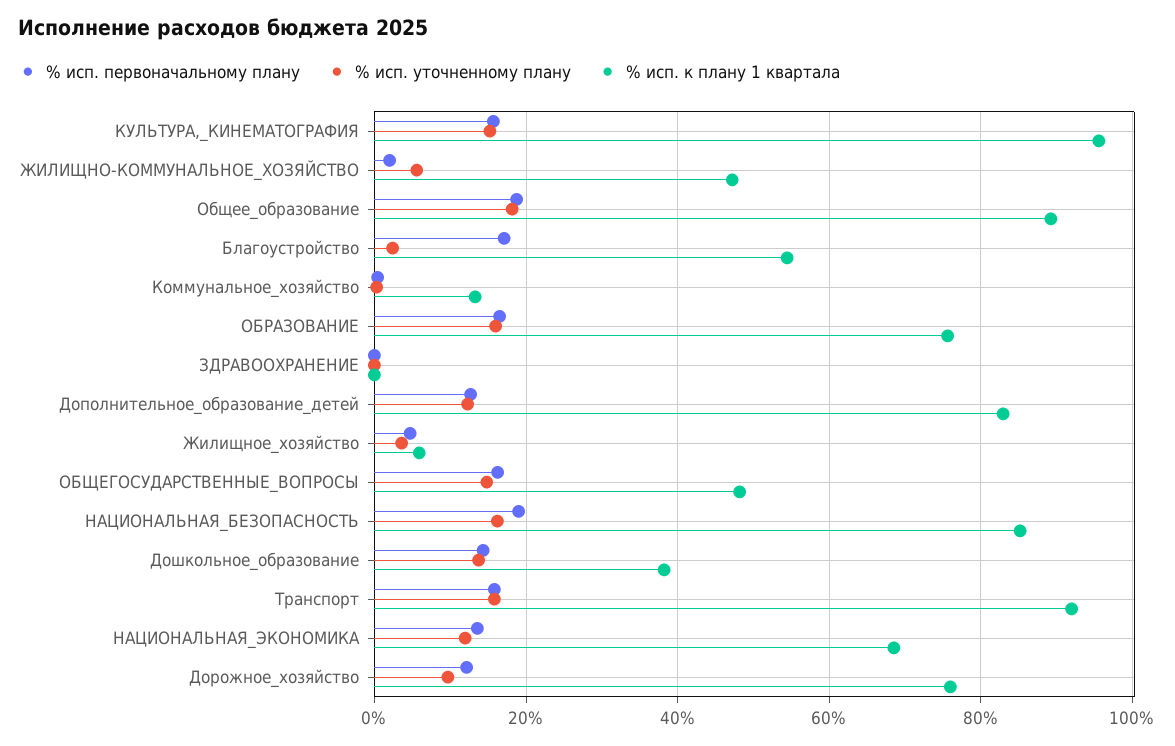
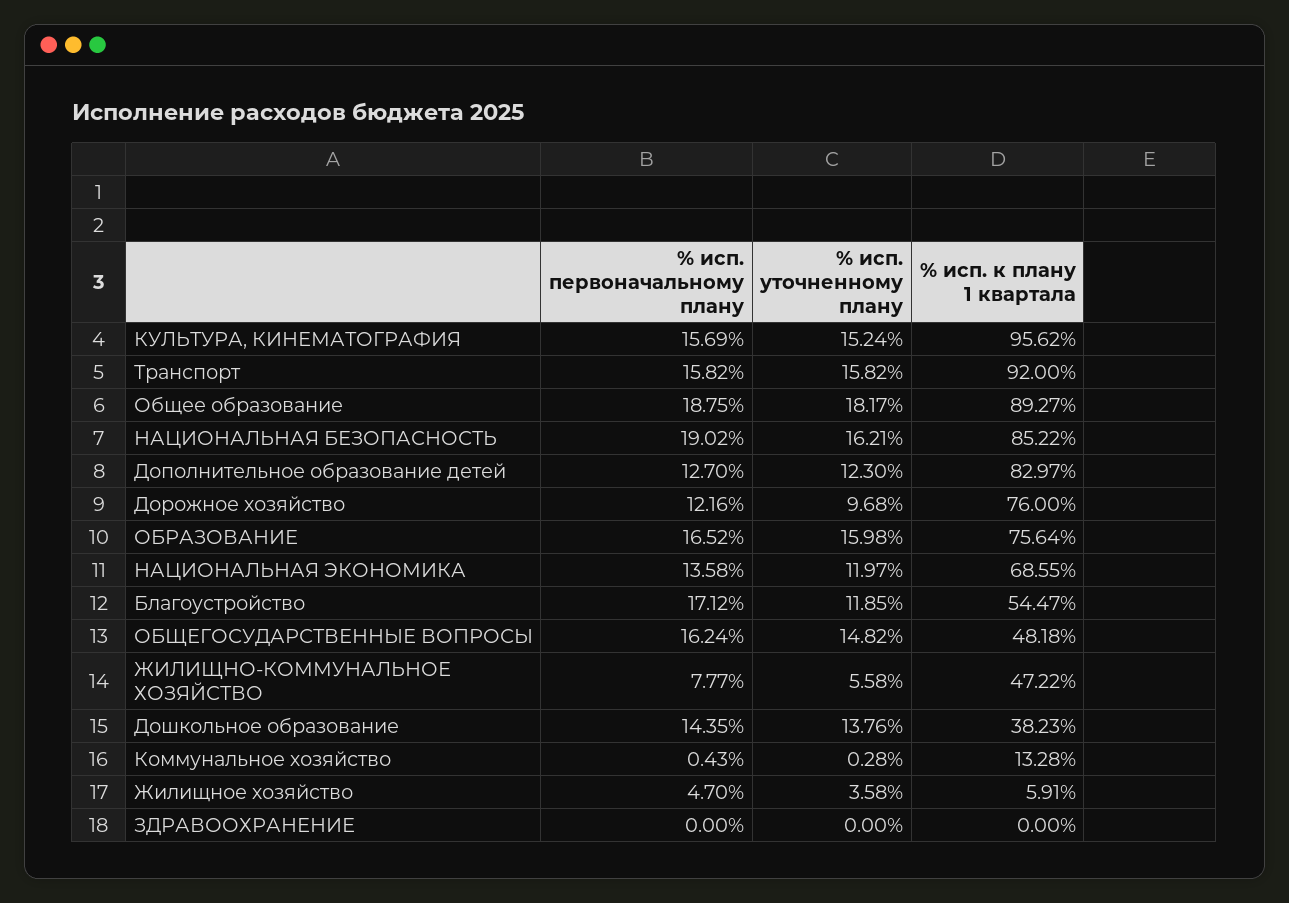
% исп. первоначальному плану, ЖИЛИЩНО-КОММУНАЛЬНОЕ_ХОЗЯЙСТВО: 2 -> 7.77
% исп. уточненному плану, Благоустройство: 2 -> 11.85

